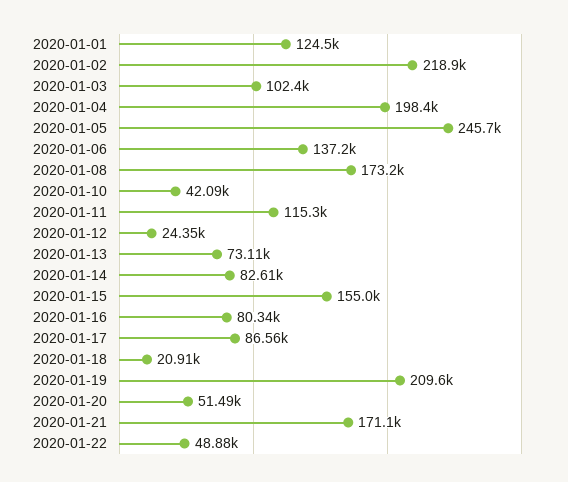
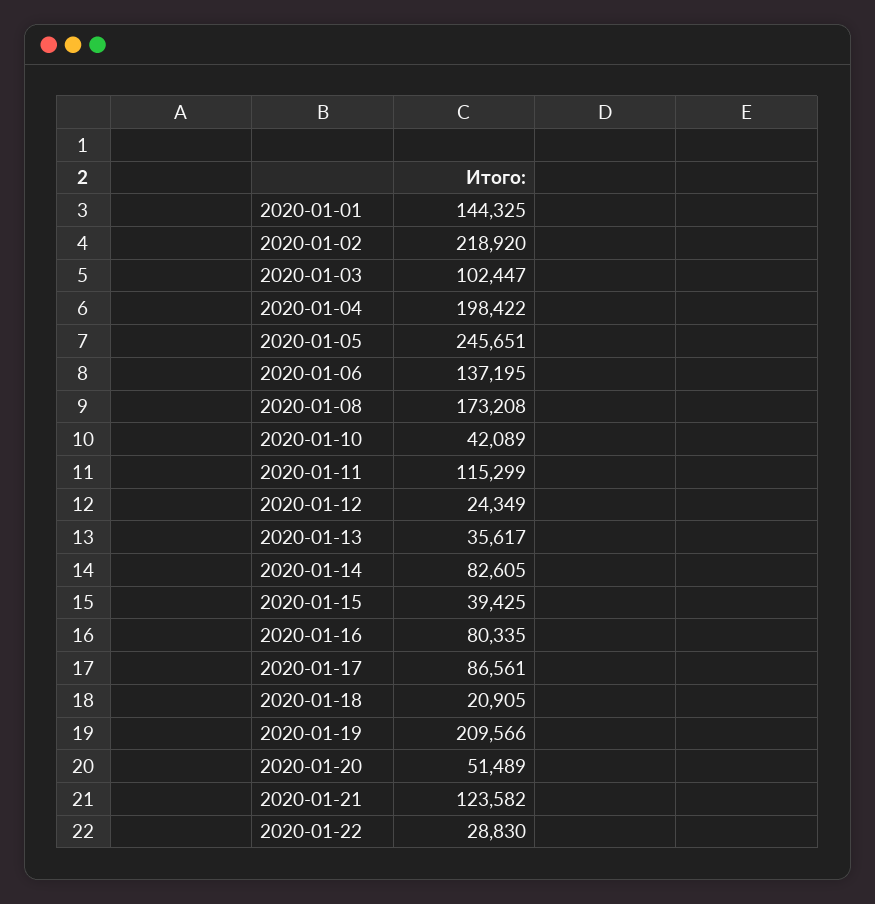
2020-01-01: 124500 -> 144325
2020-01-13: 73110 -> 35617
2020-01-15: 155000 -> 39425
2020-01-21: 171100 -> 123582
2020-01-22: 48880 -> 28830

